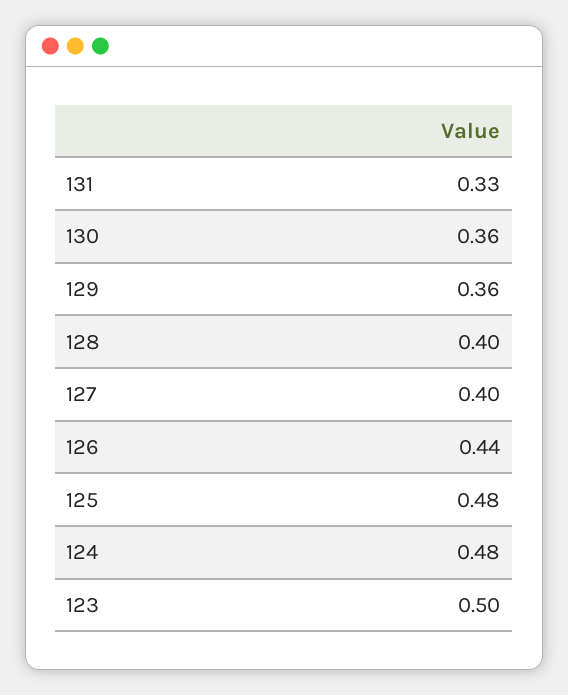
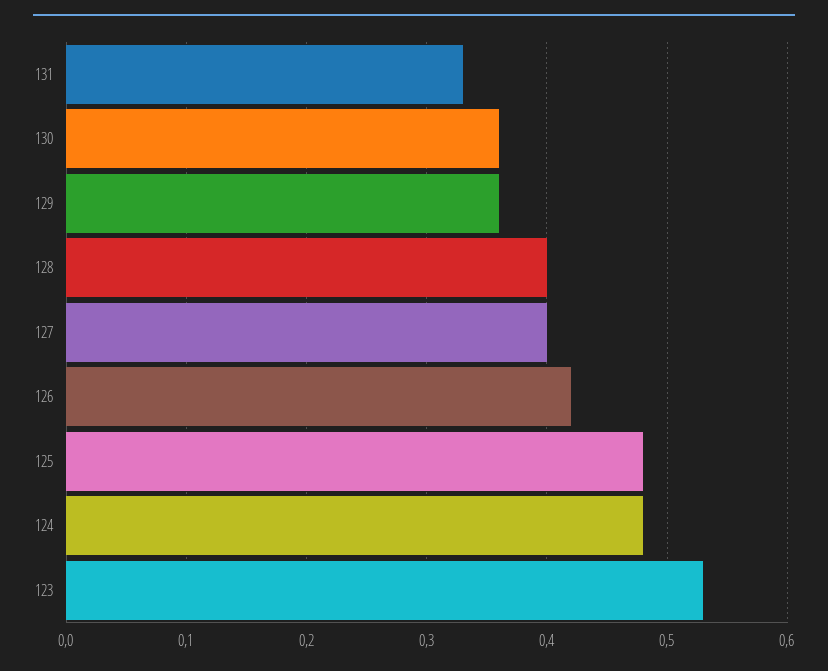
126: 0.44 -> 0.42
123: 0.5 -> 0.53

